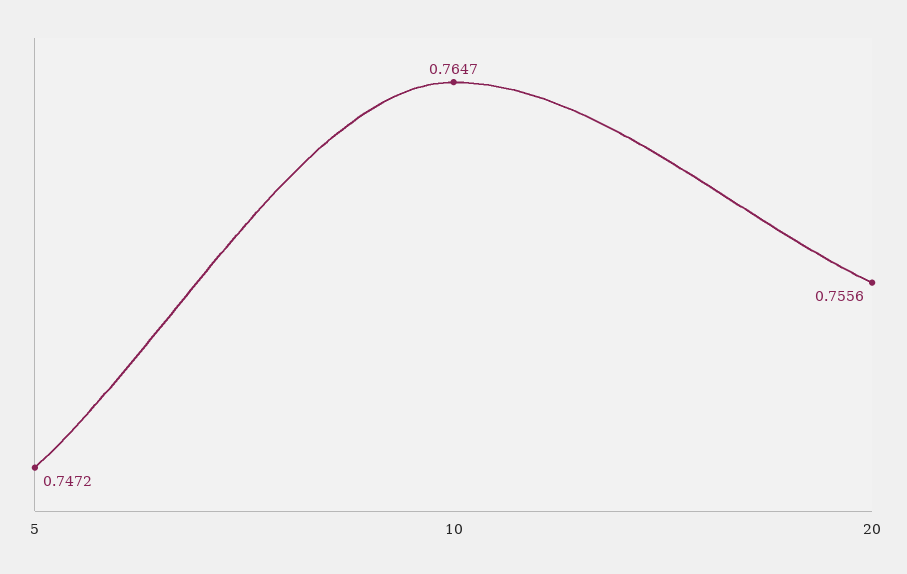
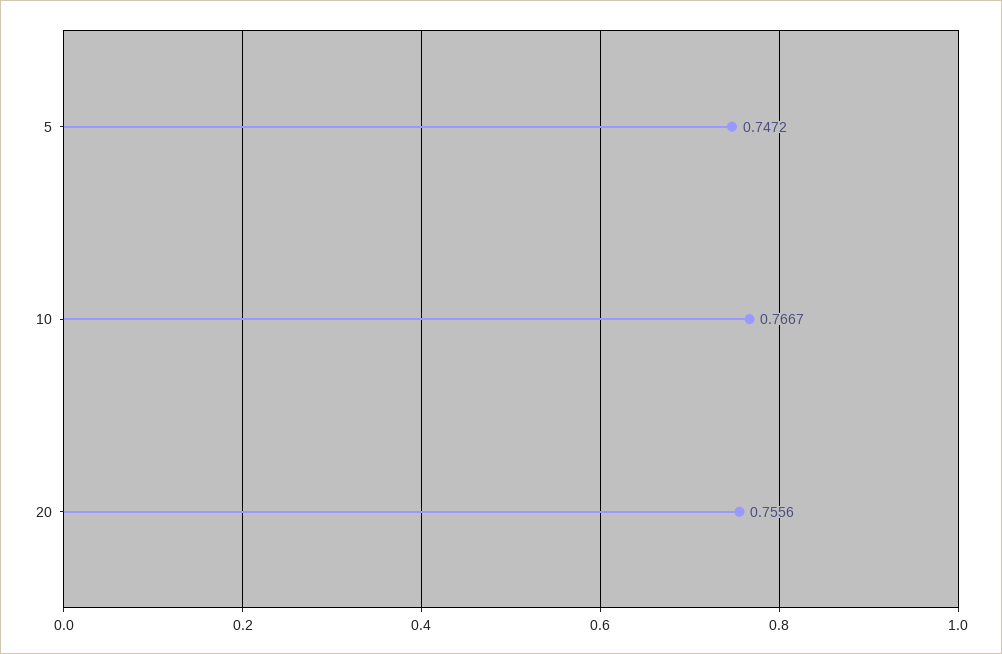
10: 0.7647 -> 0.7667

